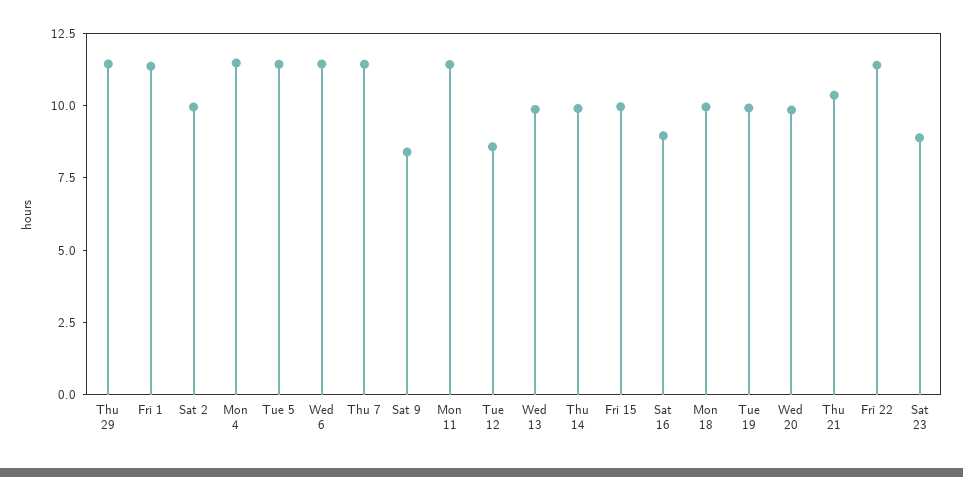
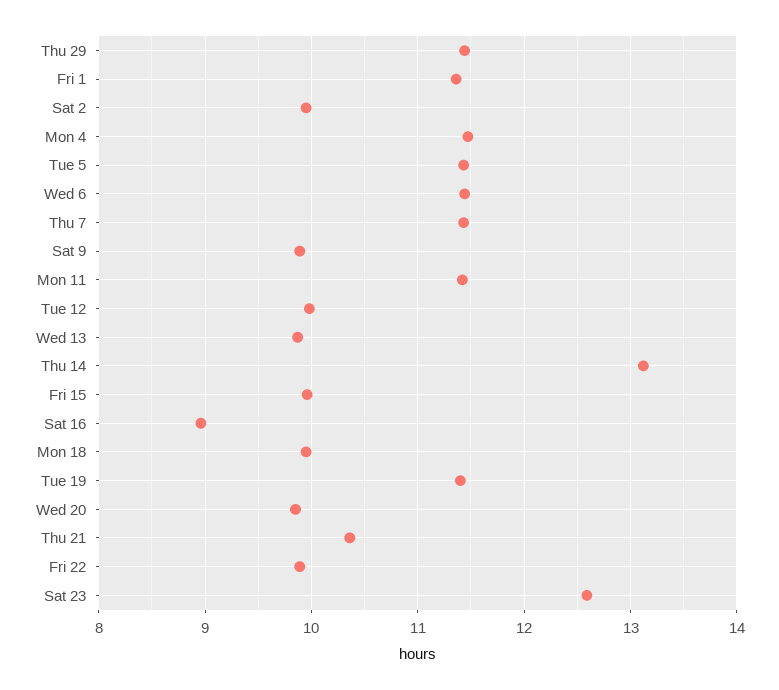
Sat 9: 8.5 -> 9.9
Tue 12: 8.5 -> 10
Thu 14: 10 -> 13.1
Tue 19: 10 -> 11.4
Fri 22: 11.5 -> 9.9
Sat 23: 9 -> 12.6

